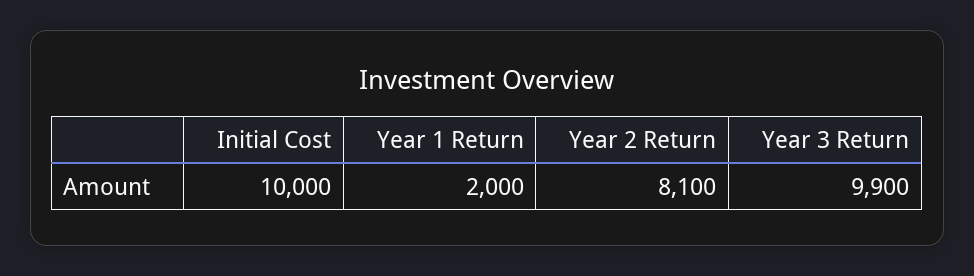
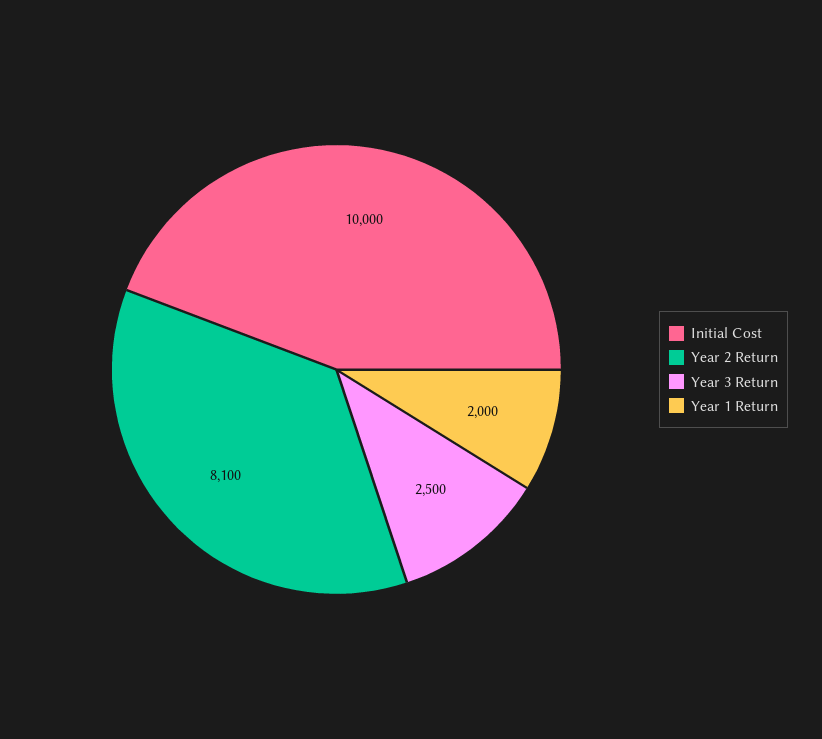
Year 3 Return: 9900 -> 2500

